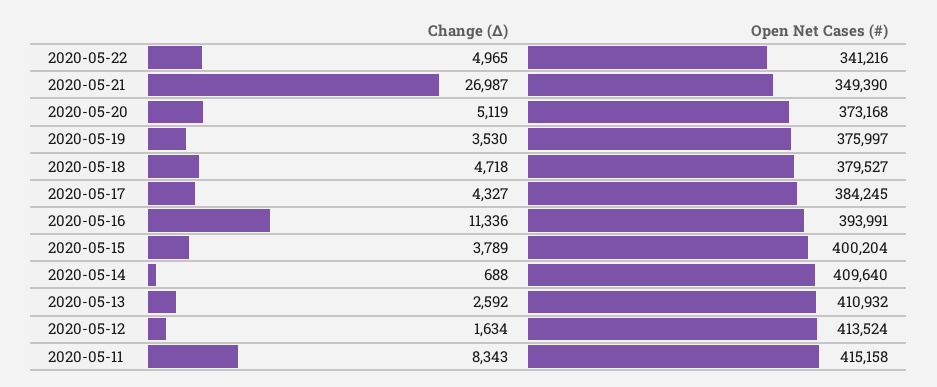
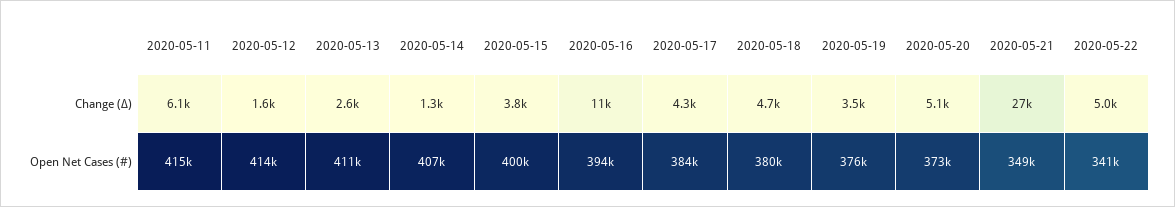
Change (Δ), 2020-05-14: 688 -> 1300
Open Net Cases (#), 2020-05-14: 409640 -> 407000
Change (Δ), 2020-05-11: 8343 -> 6100

